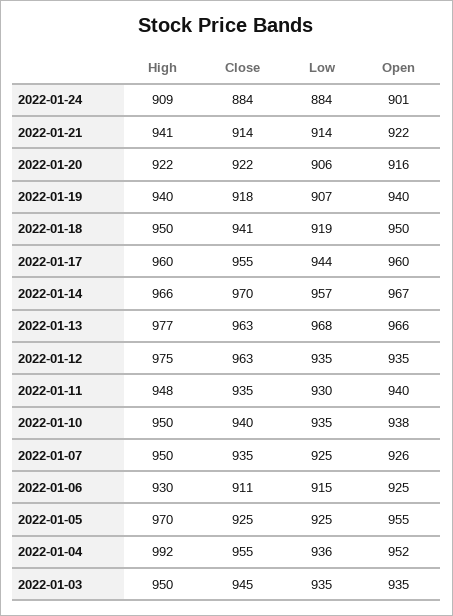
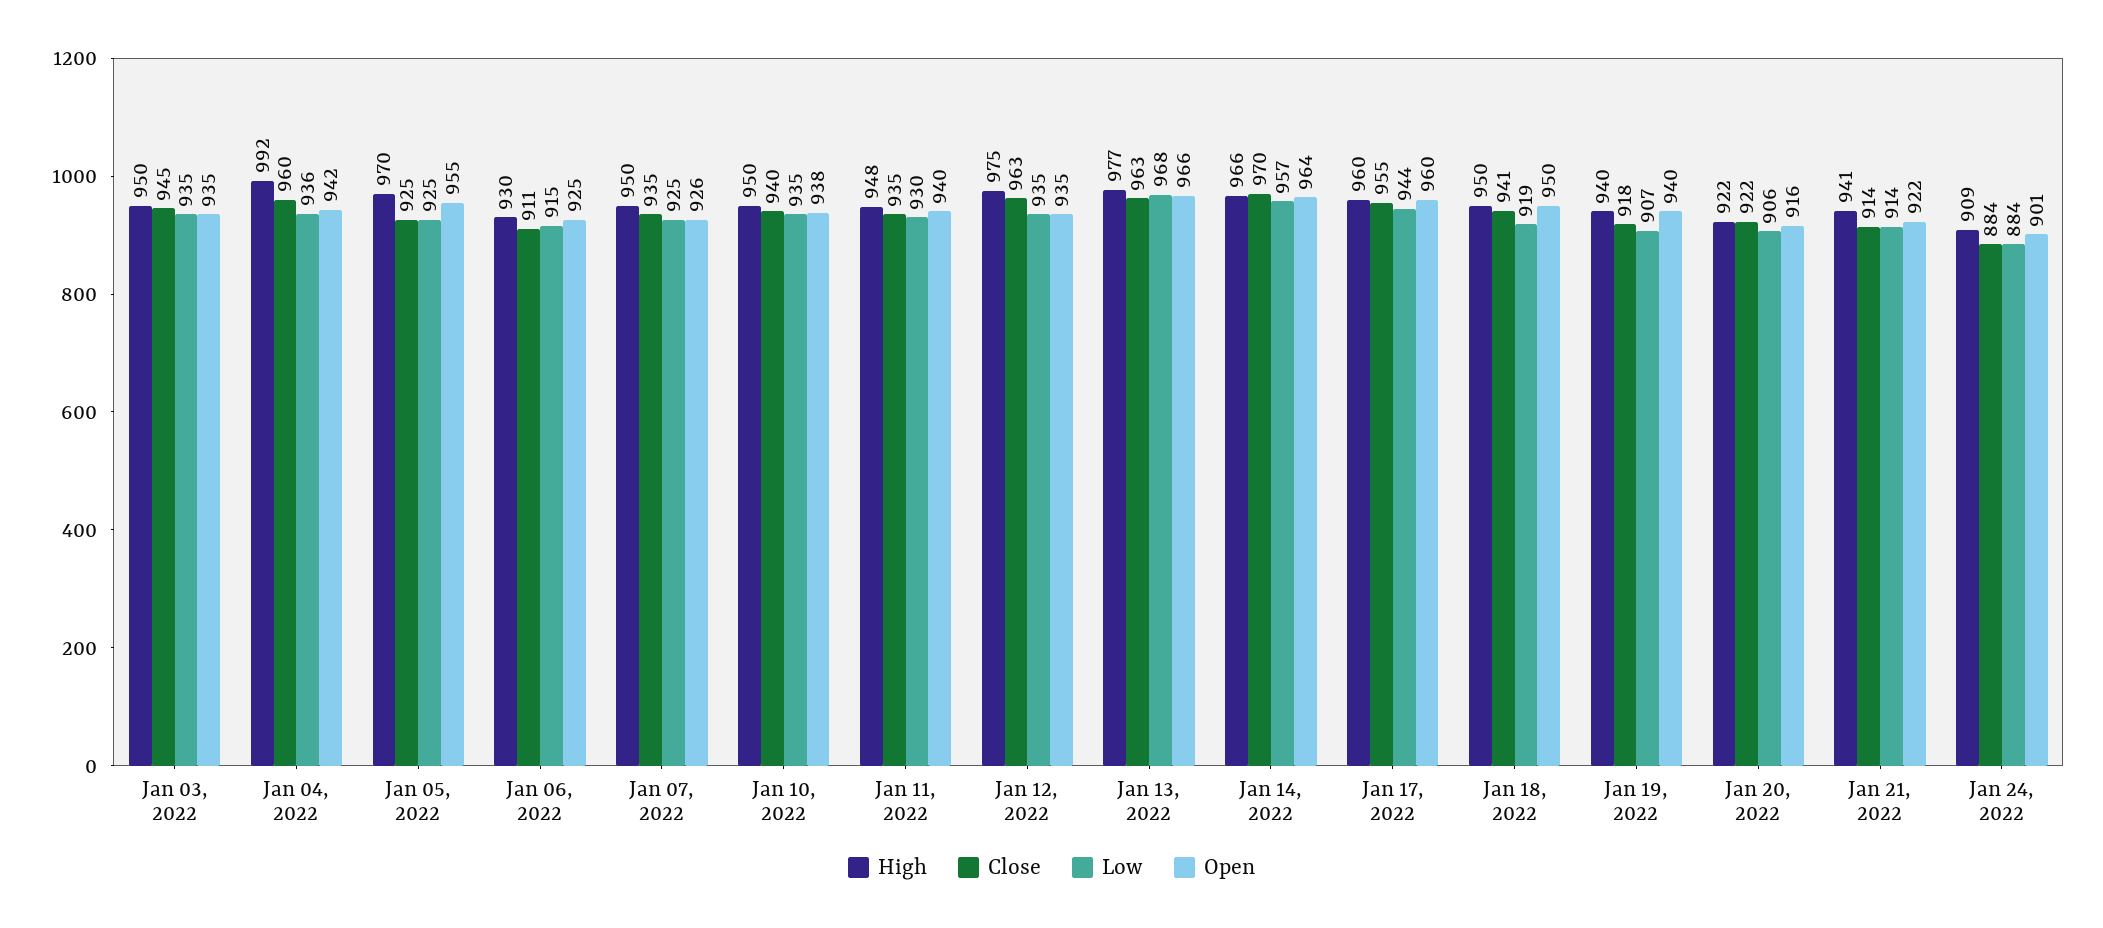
Open, 2022-01-14: 967 -> 964
Close, 2022-01-04: 955 -> 960
Open, 2022-01-04: 952 -> 942

